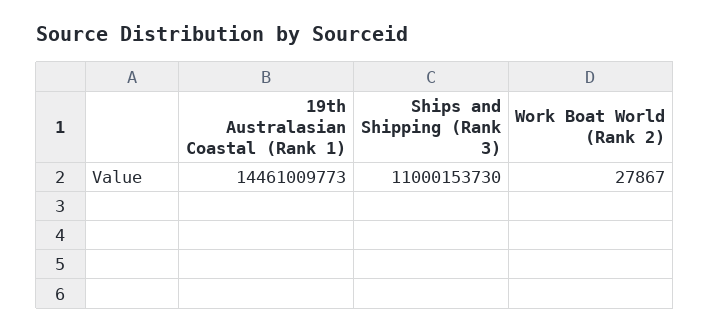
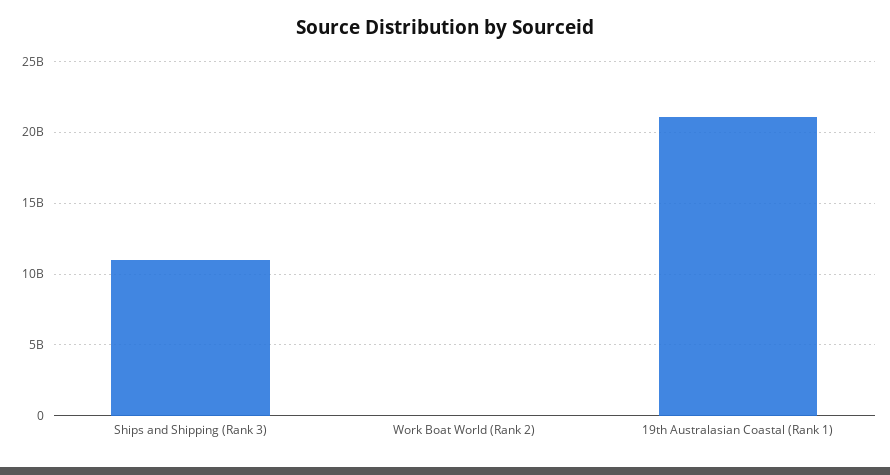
19th Australasian Coastal (Rank 1): 14461009773 -> 21000000000

